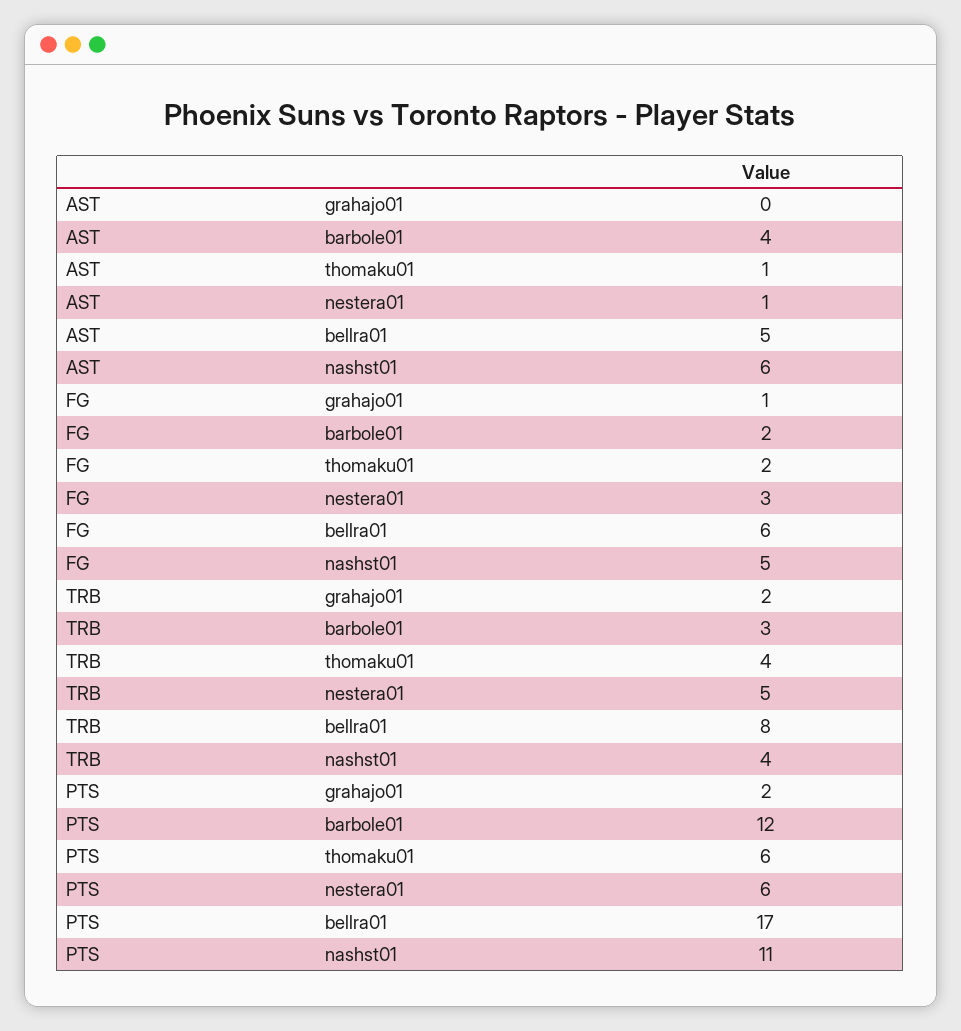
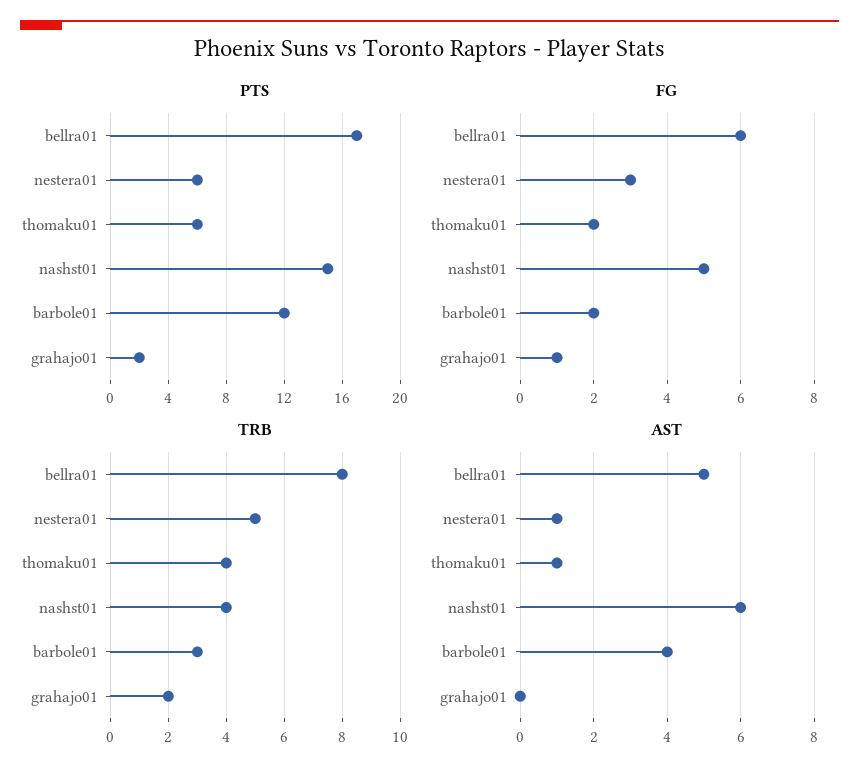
PTS, nashst01: 11 -> 15

